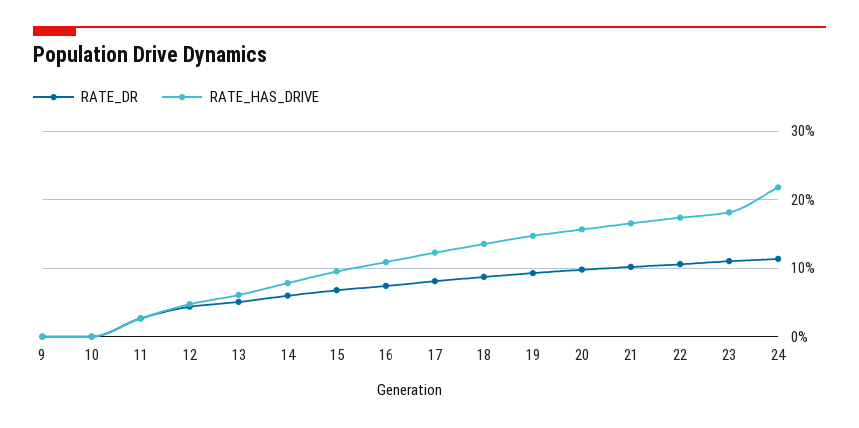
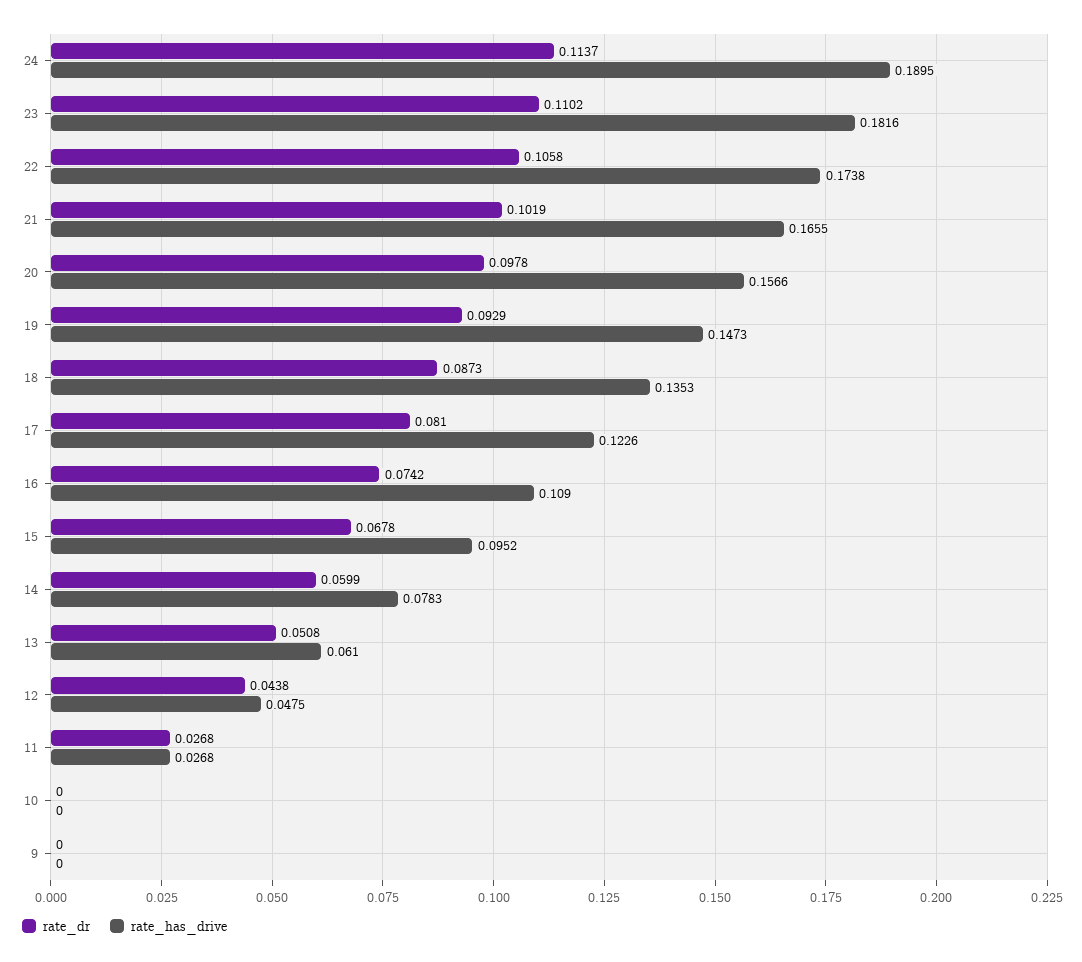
RATE_HAS_DRIVE, 24: 0.22 -> 0.1895

